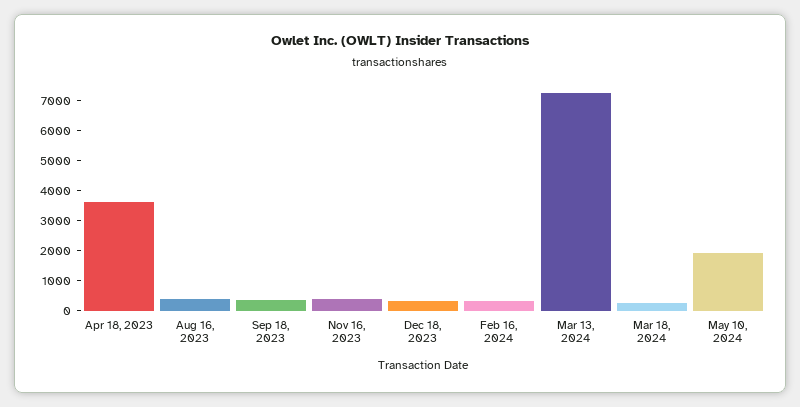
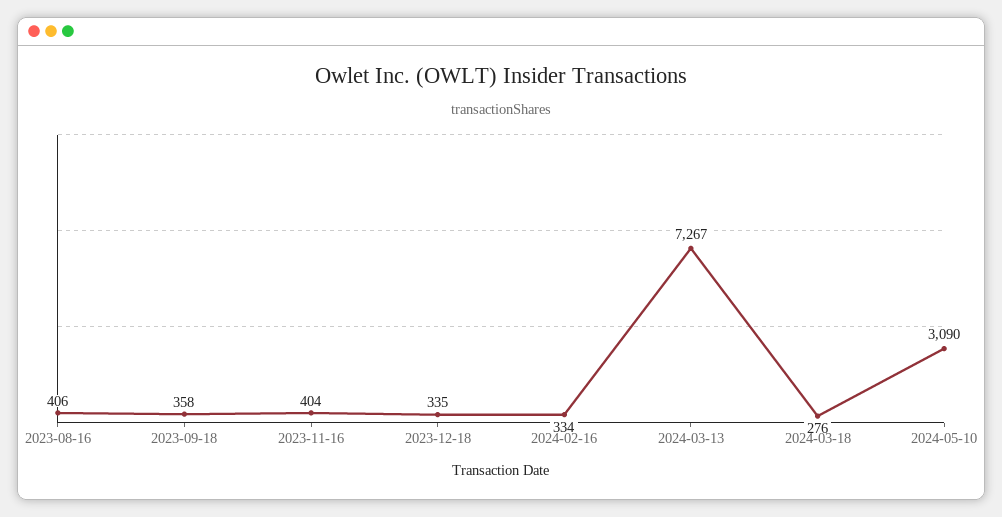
Apr 18, 2023: 3500 -> none
May 10, 2024: 2000 -> 3090

